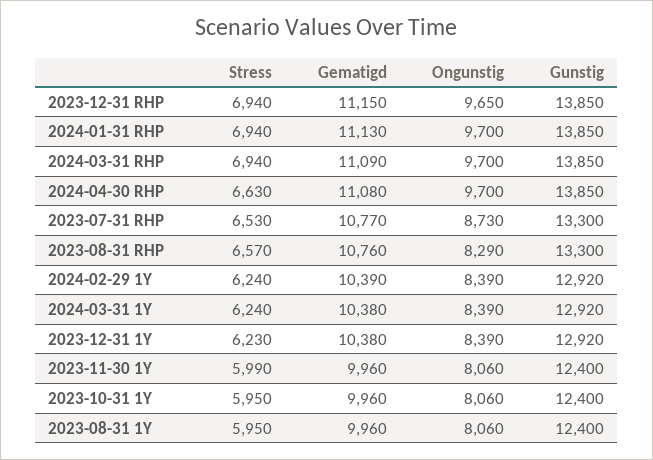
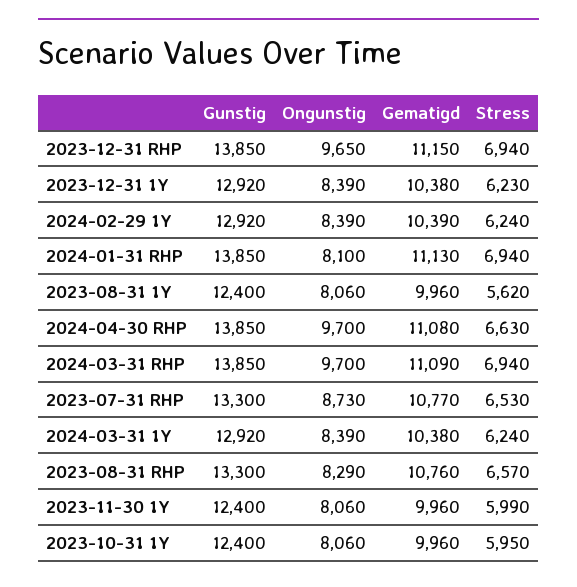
Ongunstig, 2024-01-31 RHP: 9700 -> 8100
Stress, 2023-08-31 1Y: 5950 -> 5620

